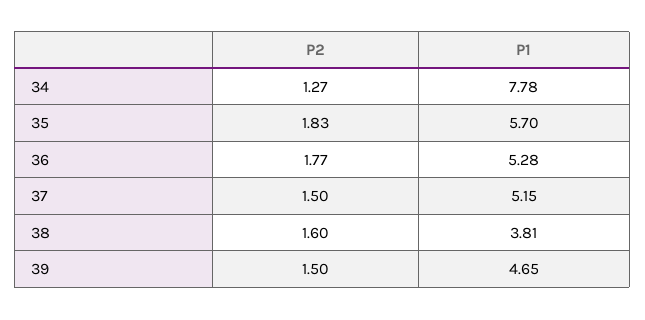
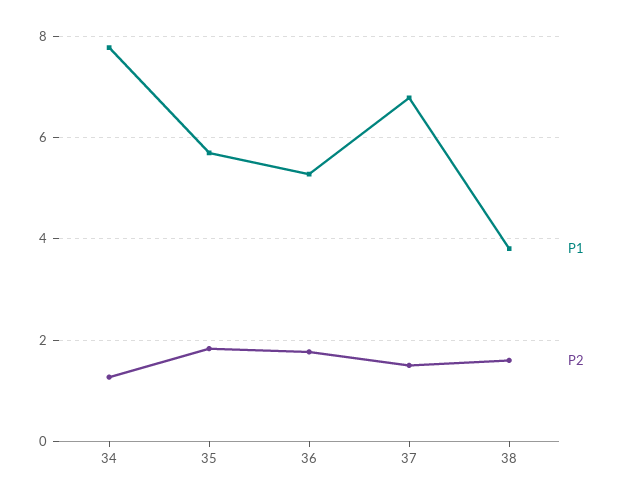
P1, 37: 5.15 -> 6.8
P2, 39: 1.5 -> none
P1, 39: 4.65 -> none

